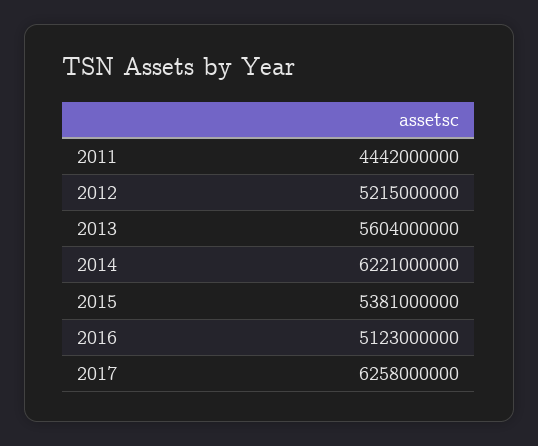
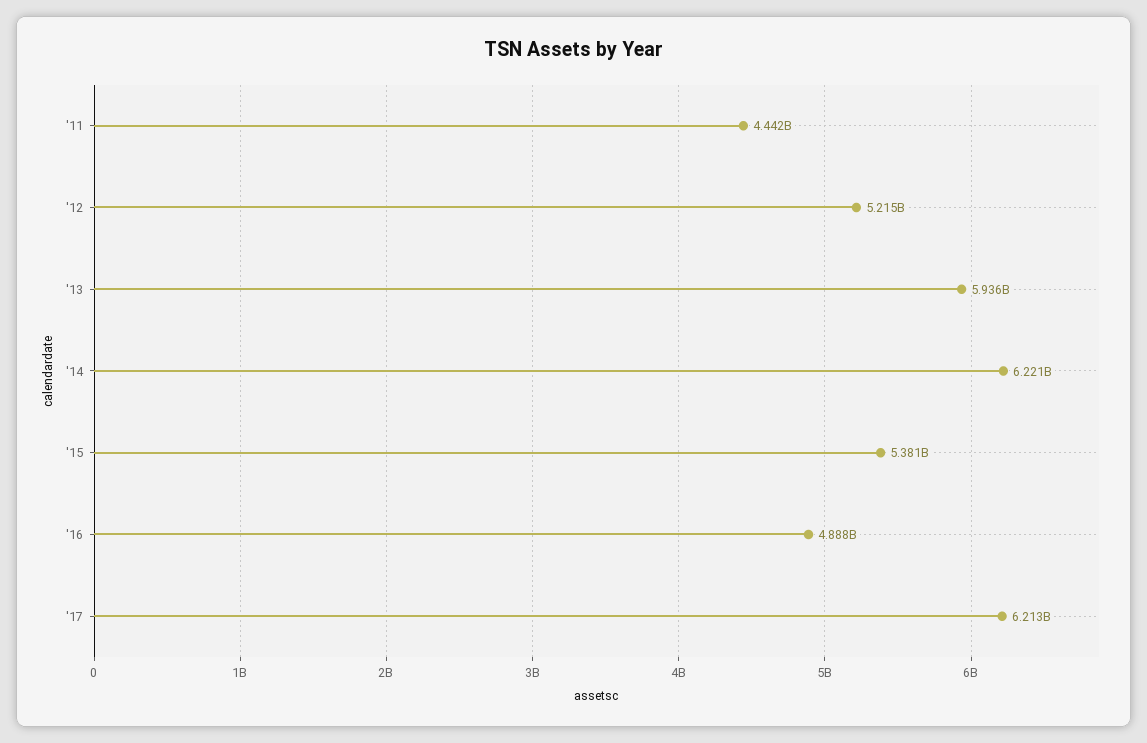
2013: 5604000000 -> 5936000000
2016: 5123000000 -> 4888000000
2017: 6258000000 -> 6213000000

